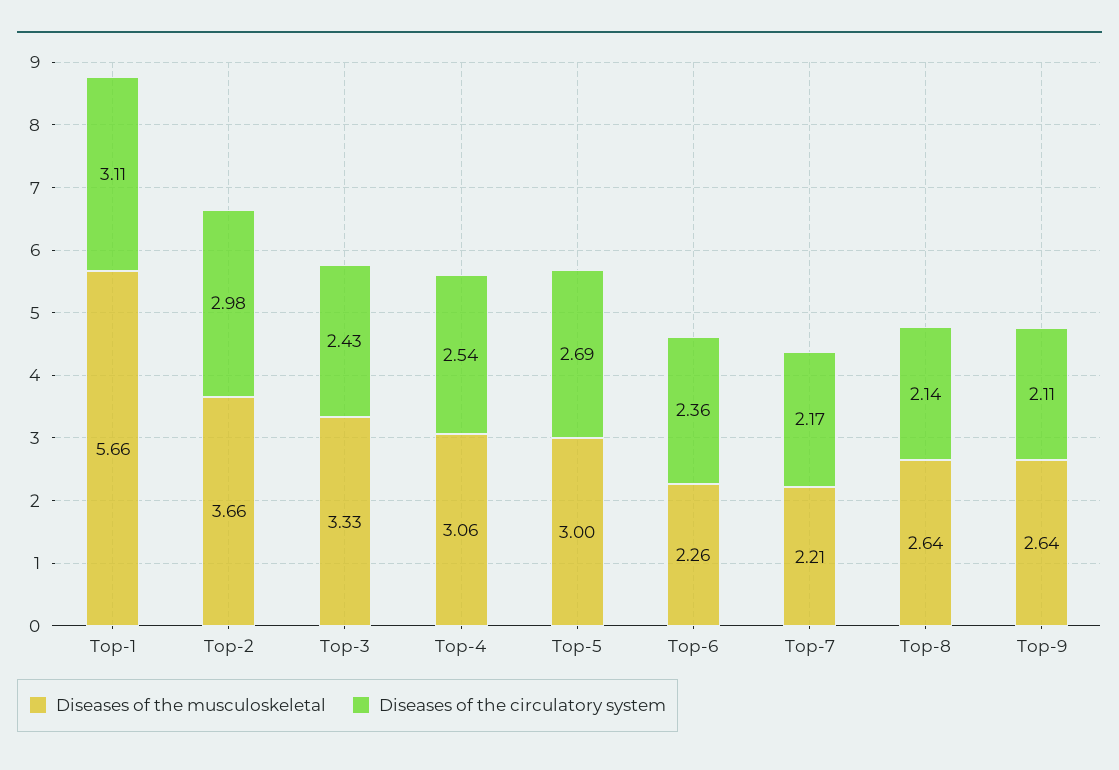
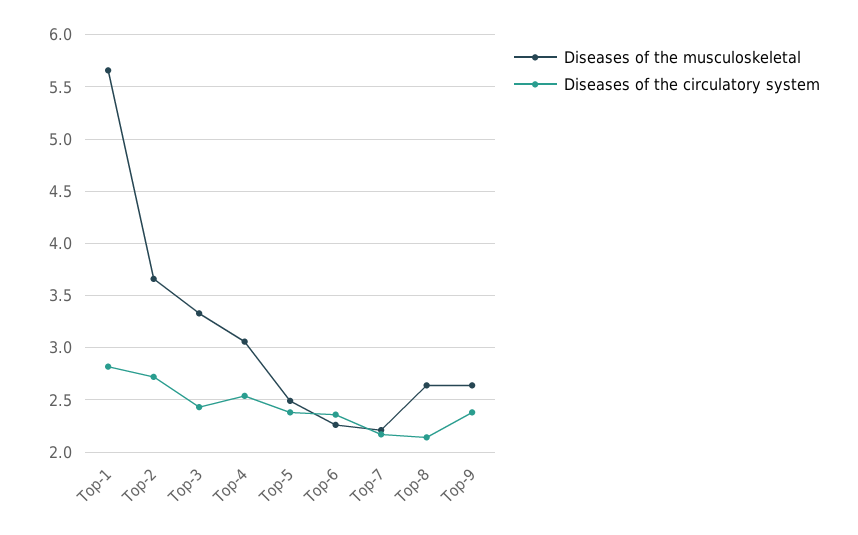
Diseases of the circulatory system, Top-1: 3.11 -> 2.8
Diseases of the circulatory system, Top-2: 2.98 -> 2.7
Diseases of the musculoskeletal, Top-5: 3 -> 2.5
Diseases of the circulatory system, Top-5: 2.69 -> 2.4
Diseases of the circulatory system, Top-9: 2.11 -> 2.4

